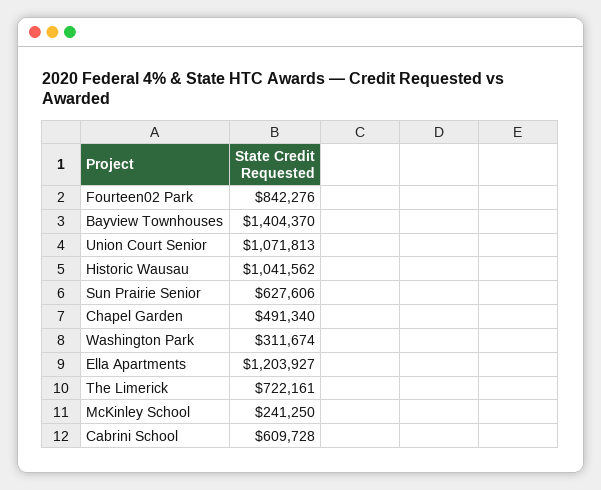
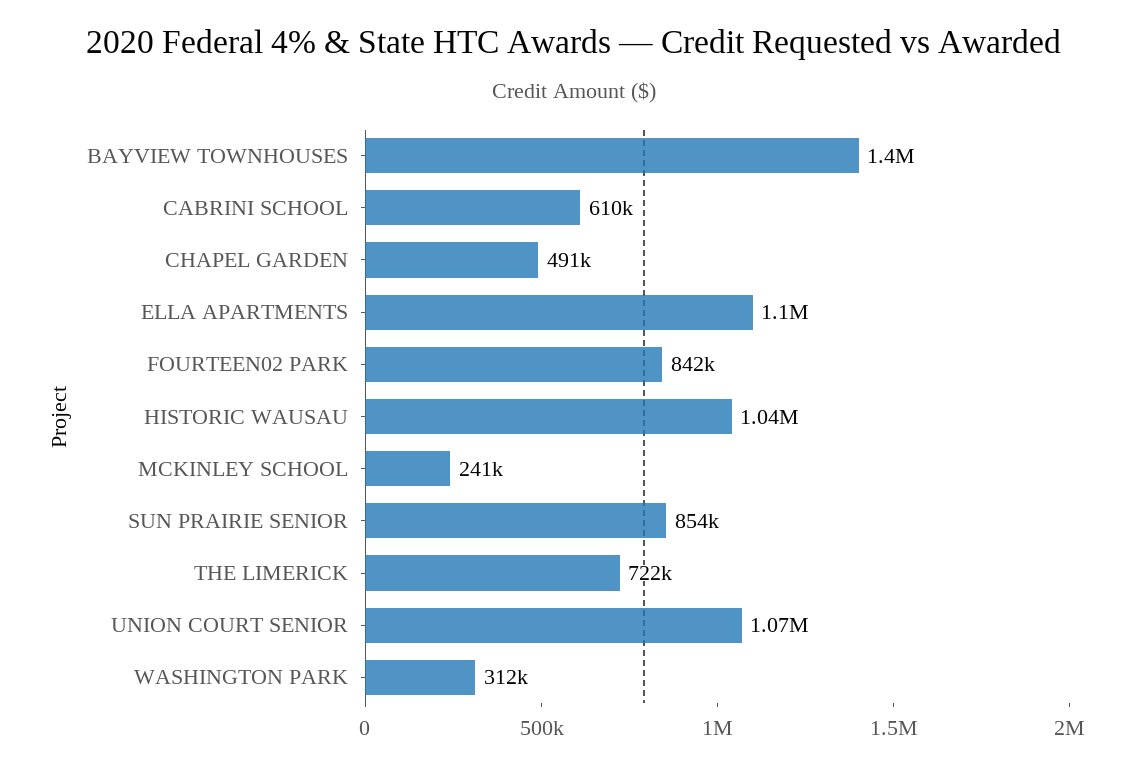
Sun Prairie Senior: 627606 -> 854000
Ella Apartments: 1203927 -> 1100000

